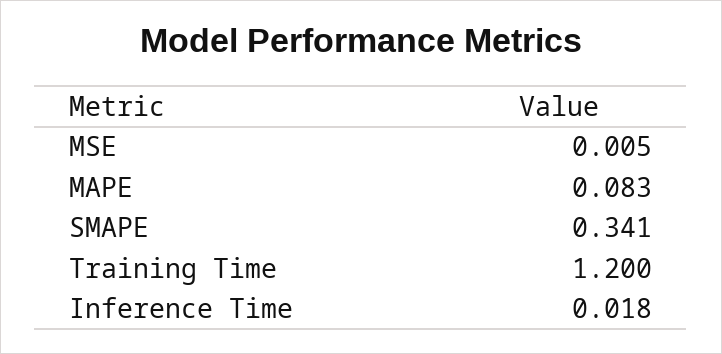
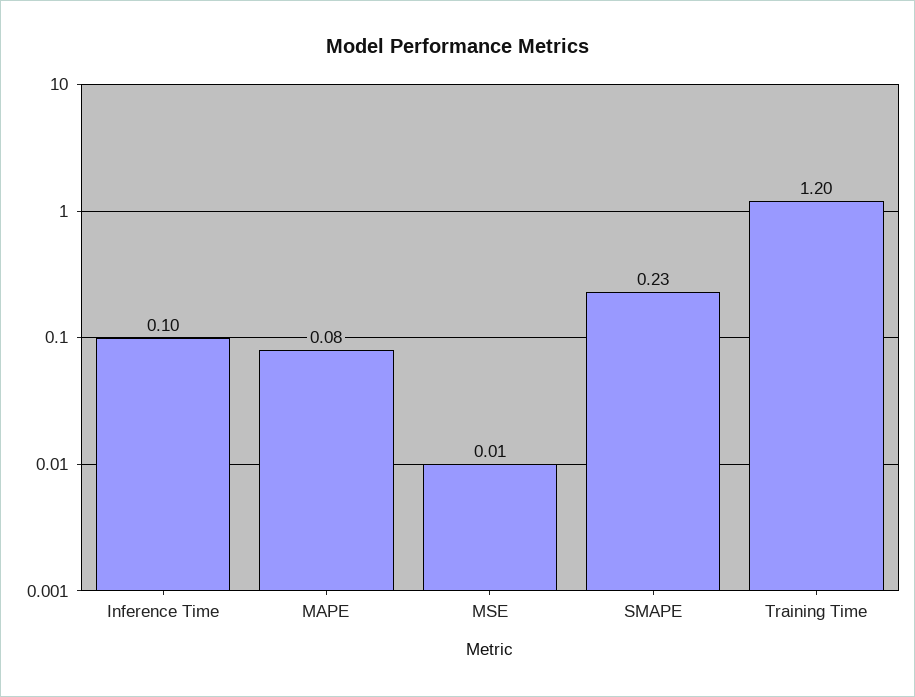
SMAPE: 0.341 -> 0.23
Inference Time: 0.018 -> 0.1

